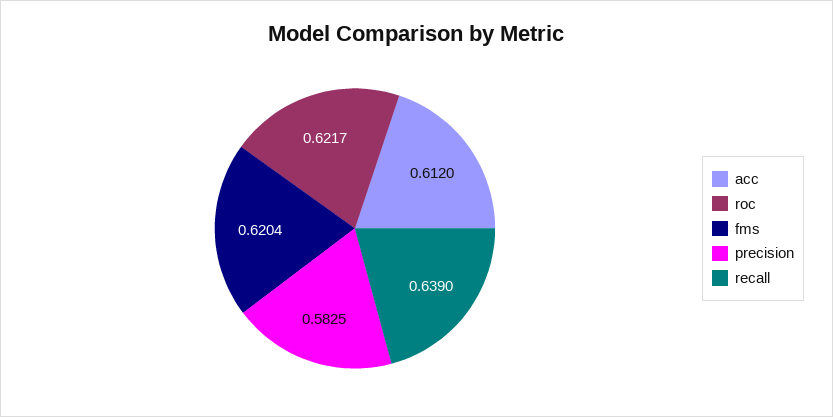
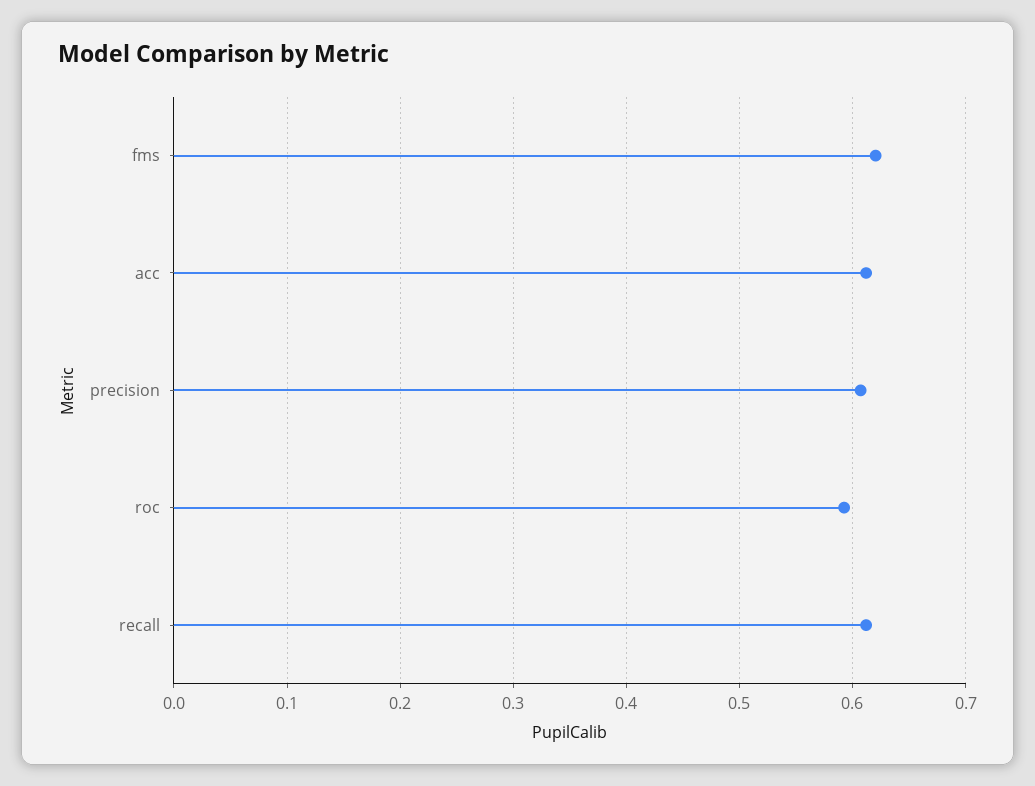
roc: 0.6217 -> 0.59
precision: 0.5825 -> 0.61
recall: 0.639 -> 0.61

